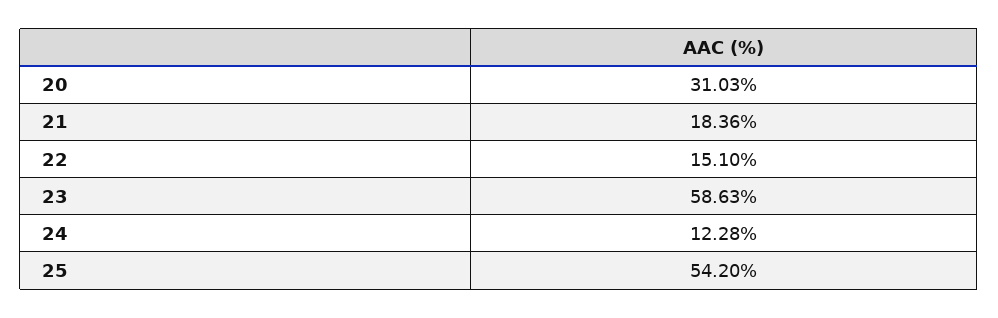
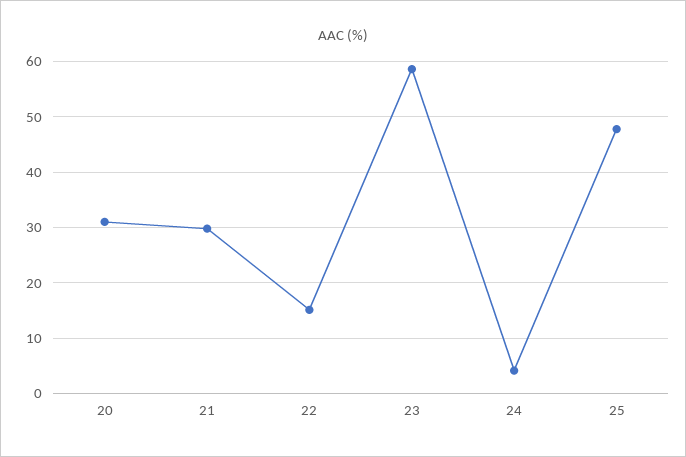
21: 18.36 -> 30
24: 12.28 -> 4
25: 54.2 -> 48

